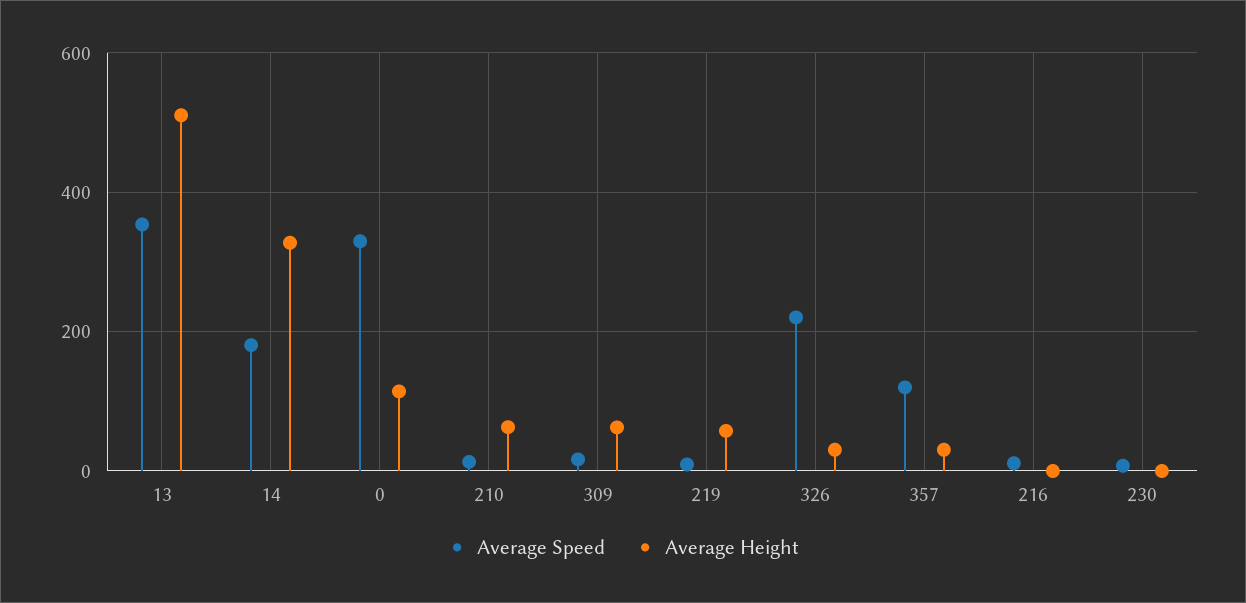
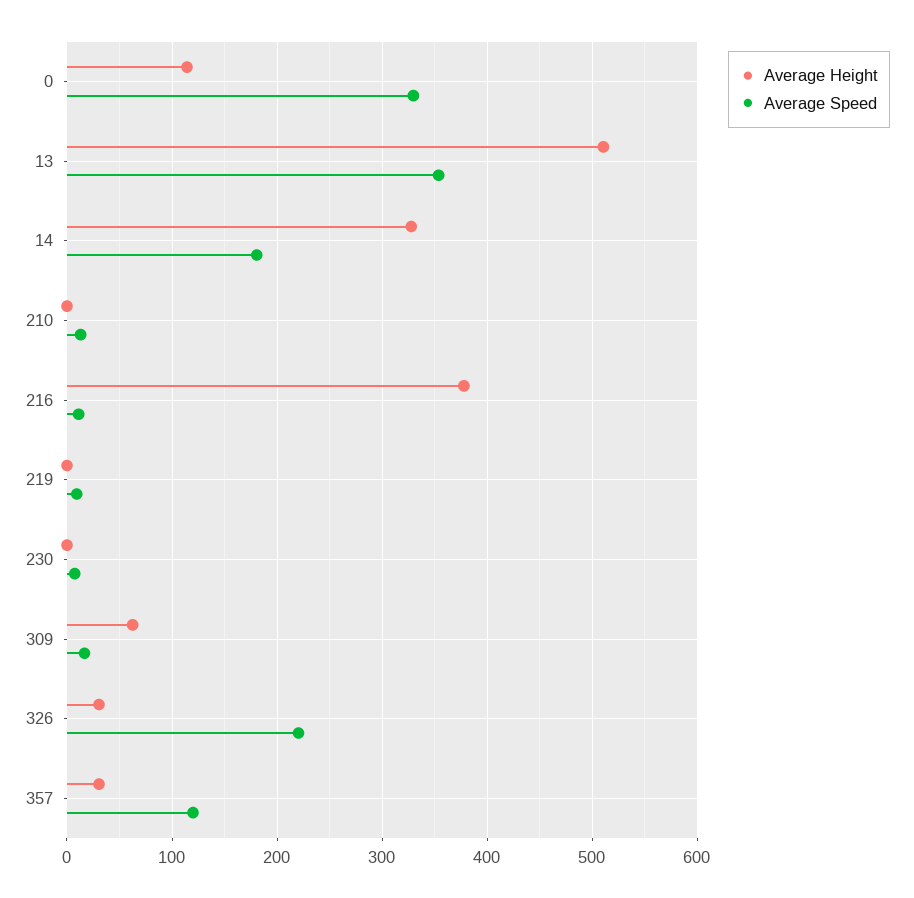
Average Height, 210: 60 -> 0
Average Height, 219: 60 -> 0
Average Height, 216: 0 -> 380

